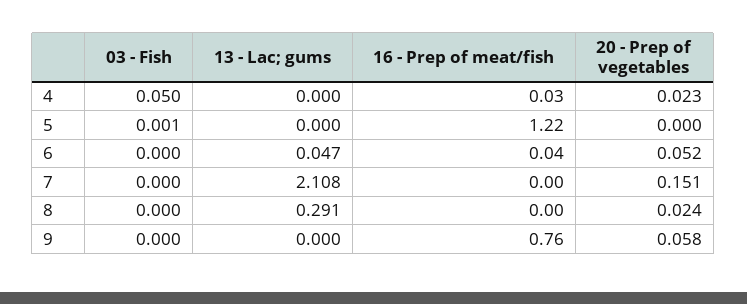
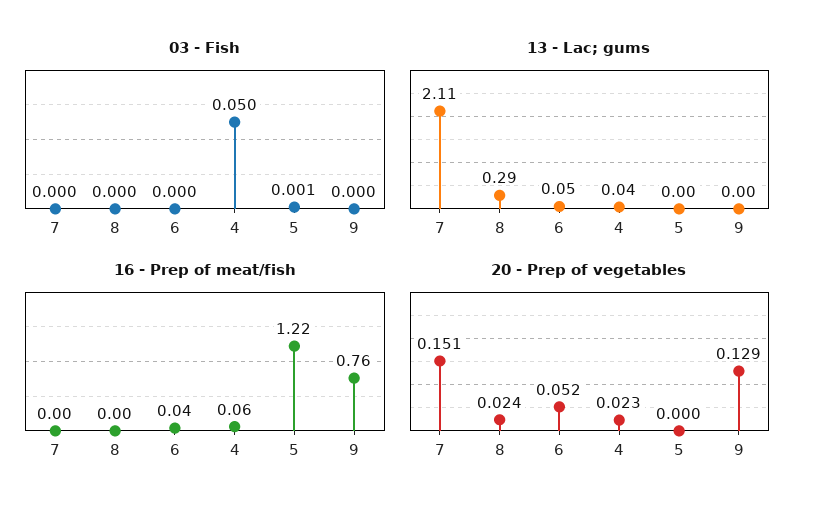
13 - Lac; gums, 4: 0 -> 0.04
16 - Prep of meat/fish, 4: 0.03 -> 0.06
20 - Prep of vegetables, 9: 0.058 -> 0.129

